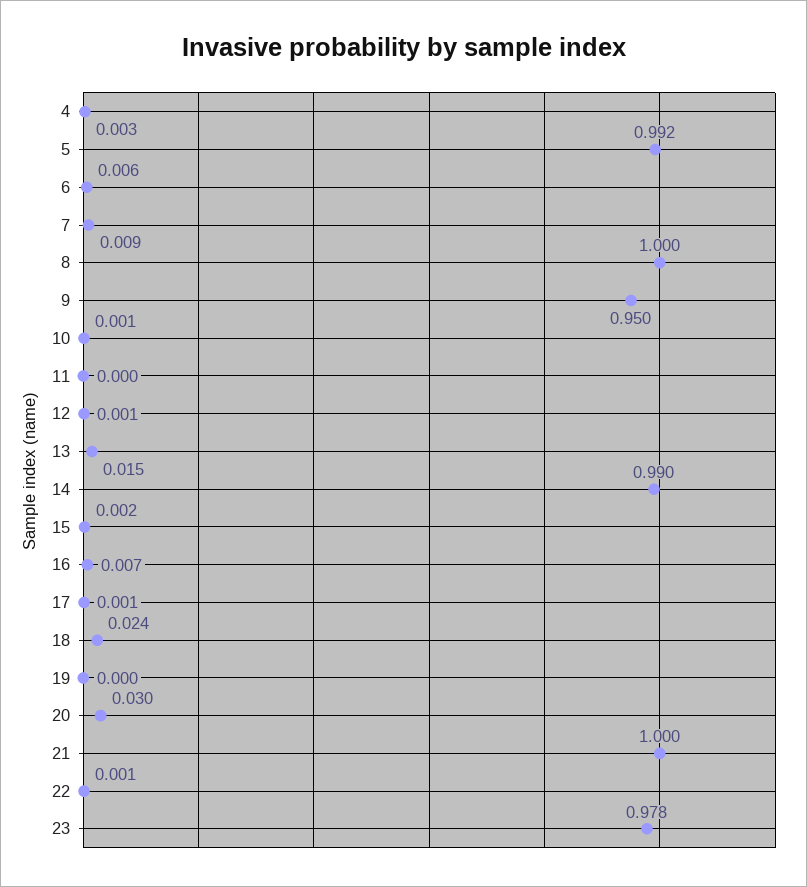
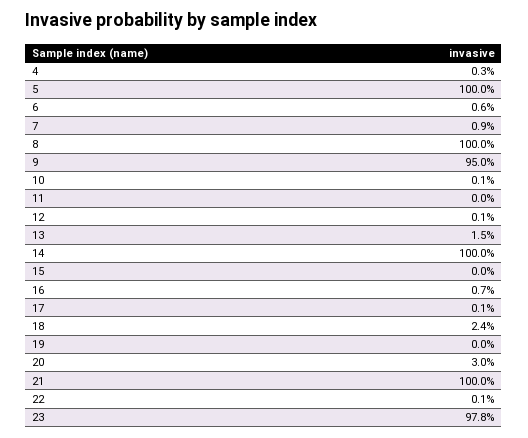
5: 0.992 -> 1
14: 0.99 -> 1
15: 0.002 -> 0

